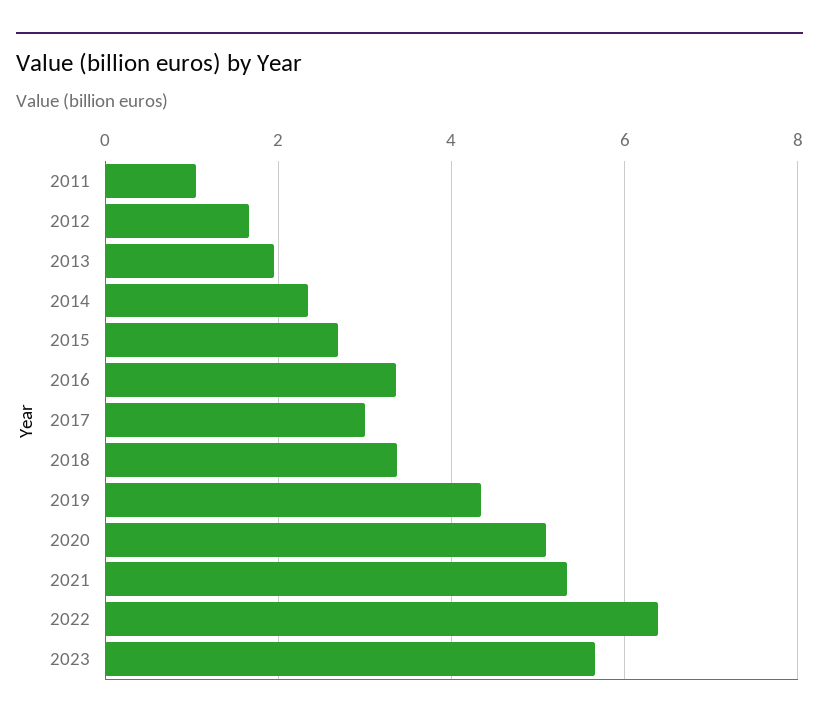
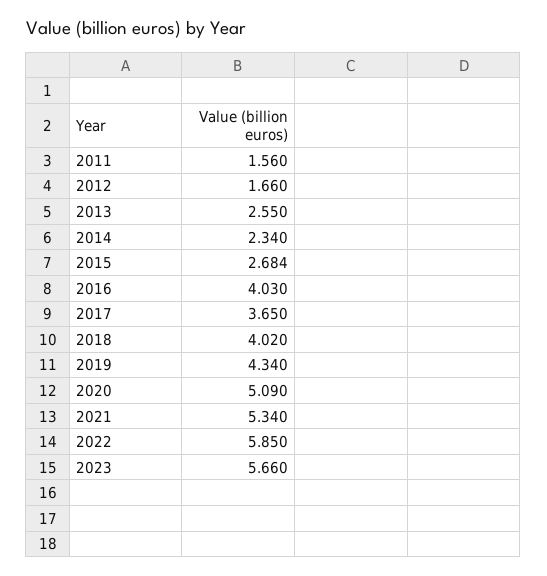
2011: 1 -> 1.56
2013: 2 -> 2.55
2016: 3.4 -> 4.03
2017: 3 -> 3.65
2018: 3.4 -> 4.02
2022: 6.4 -> 5.85

